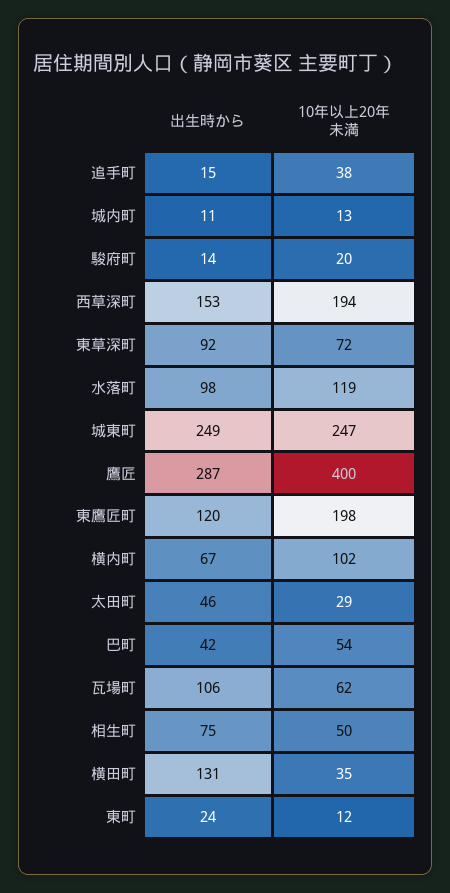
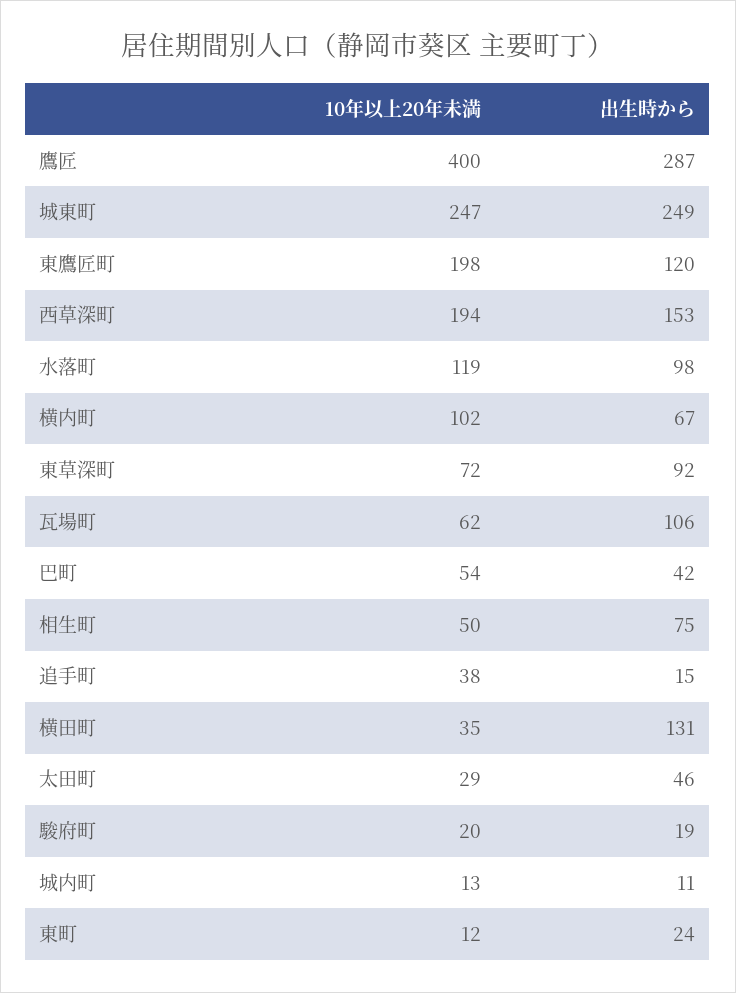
出生時から, 駿府町: 14 -> 19

